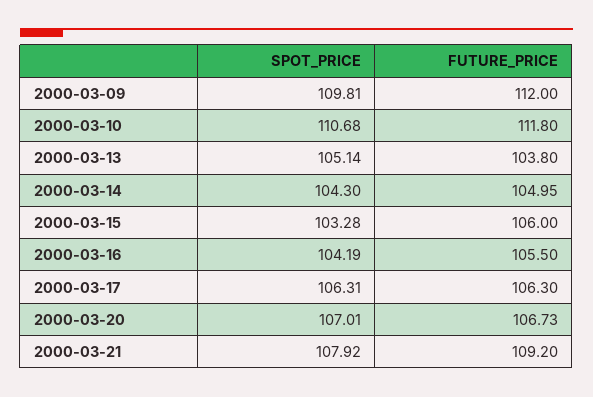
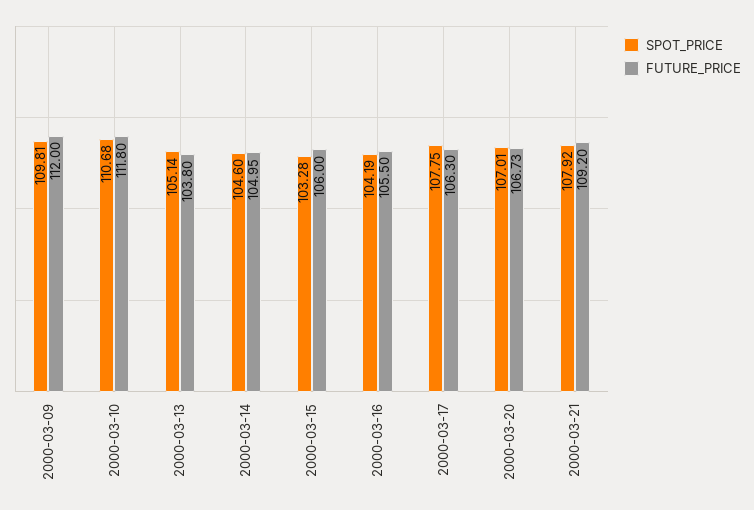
SPOT_PRICE, 2000-03-14: 104.3 -> 104.6
SPOT_PRICE, 2000-03-17: 106.31 -> 107.75

